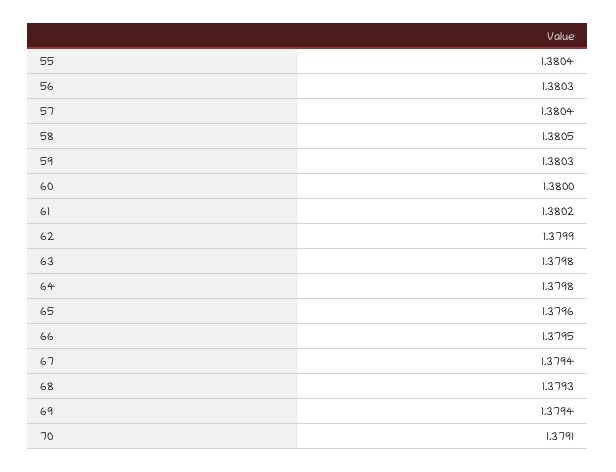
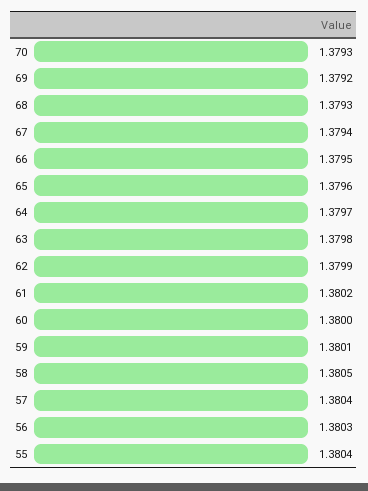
59: 1.3803 -> 1.3801
64: 1.3798 -> 1.3797
69: 1.3794 -> 1.3792
70: 1.3791 -> 1.3793

